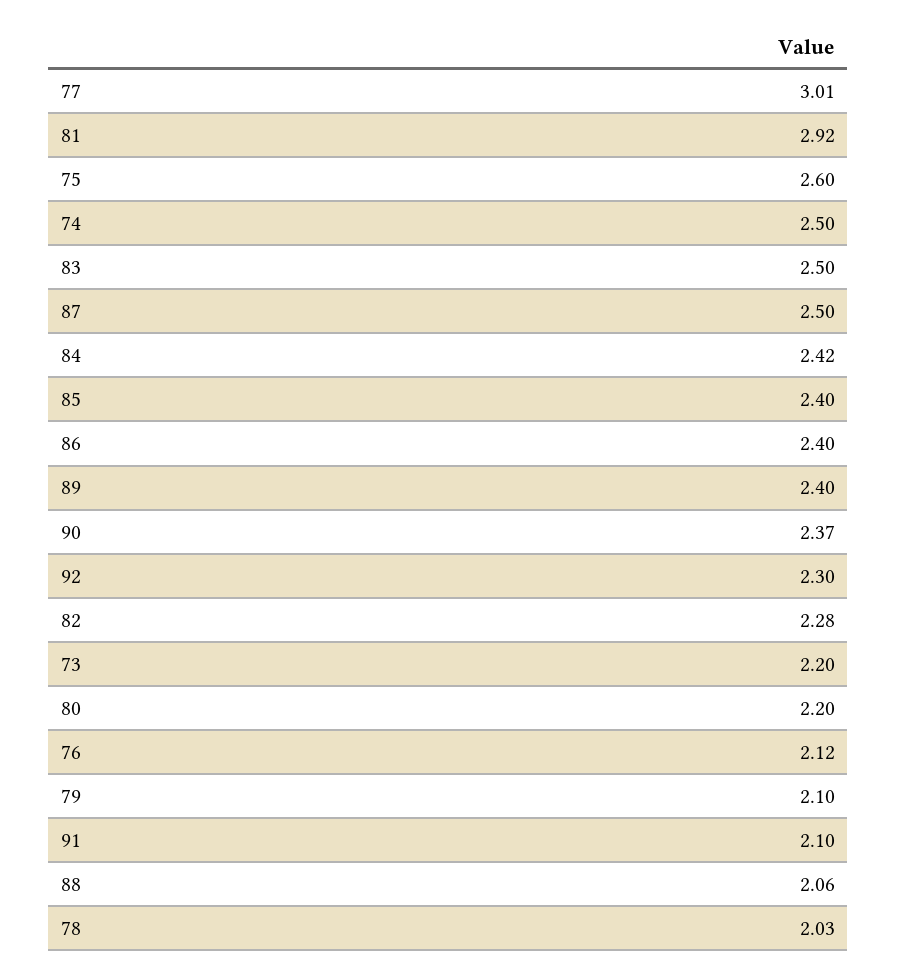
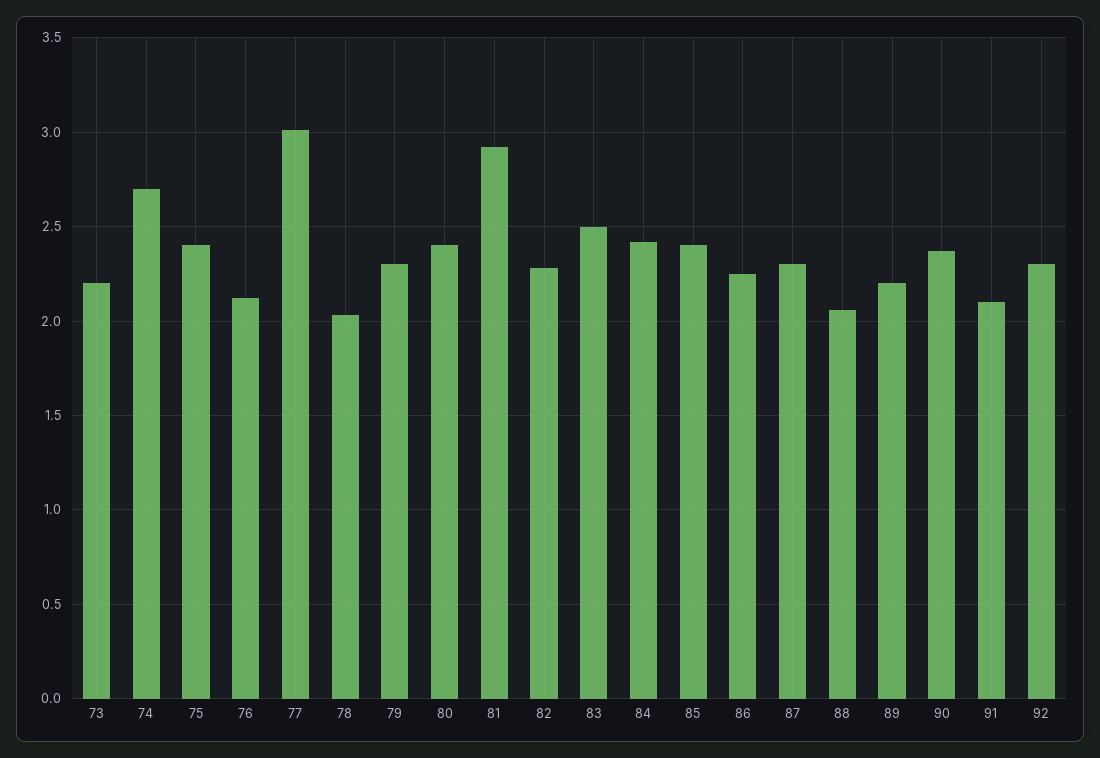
75: 2.6 -> 2.4
74: 2.5 -> 2.7
87: 2.5 -> 2.3
86: 2.4 -> 2.25
89: 2.4 -> 2.2
80: 2.2 -> 2.4
79: 2.1 -> 2.3

